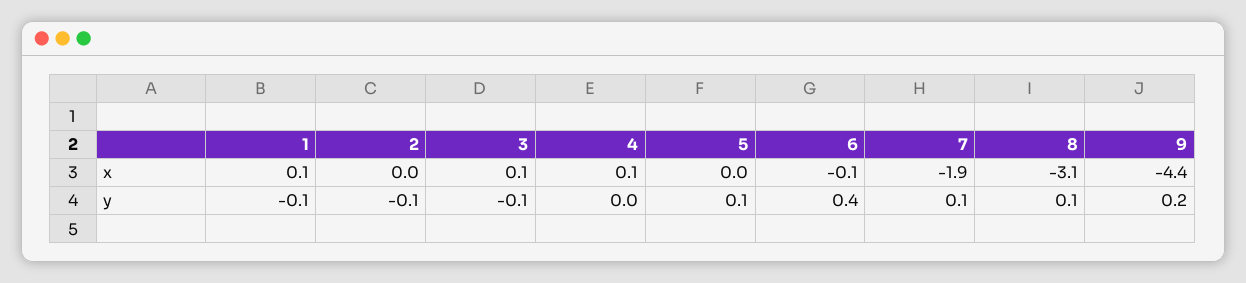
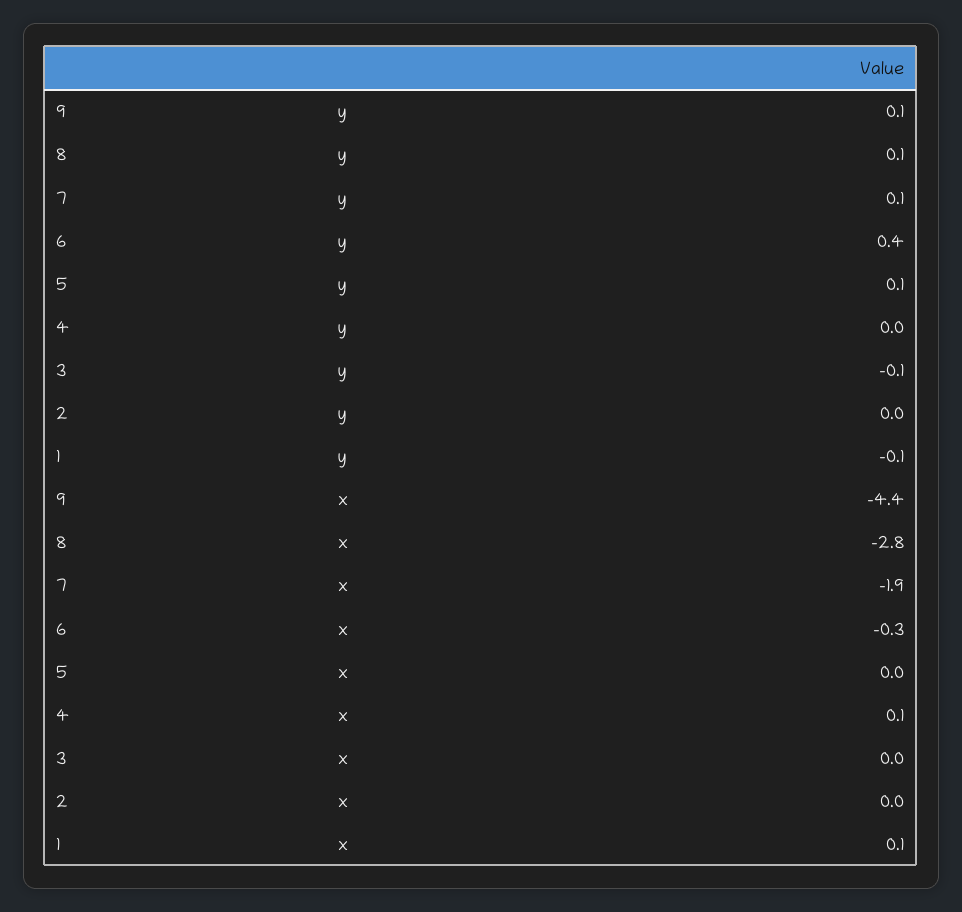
3, x: 0.1 -> 0
6, x: -0.1 -> -0.3
8, x: -3.1 -> -2.8
2, y: -0.1 -> 0
9, y: 0.2 -> 0.1

